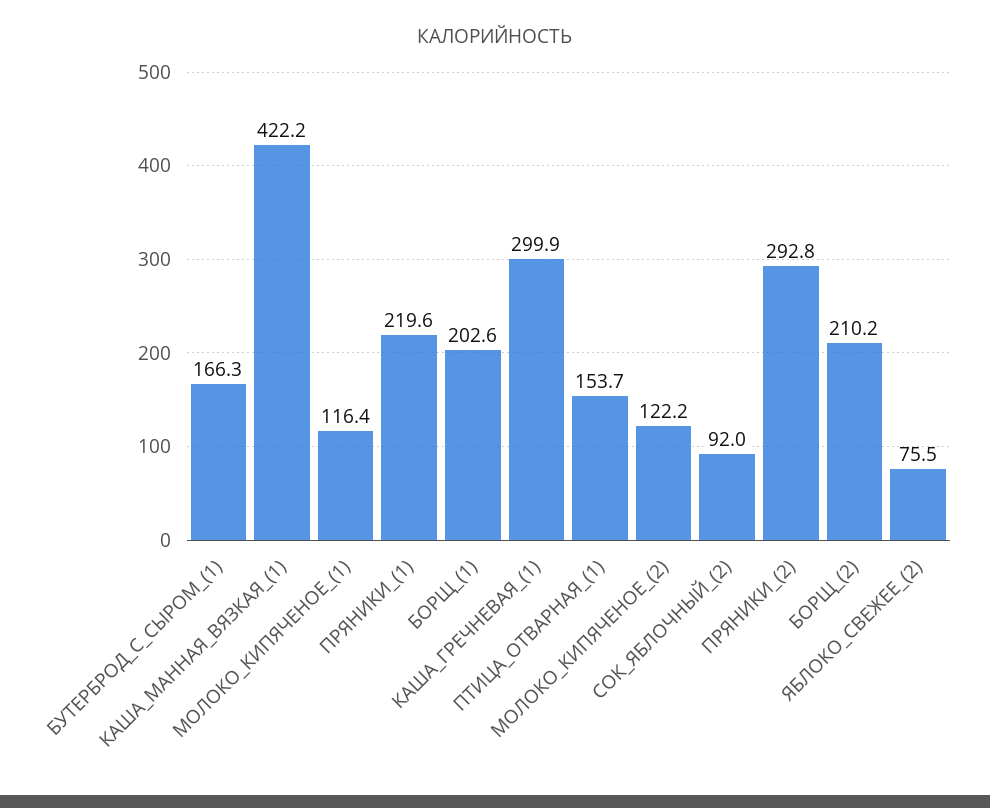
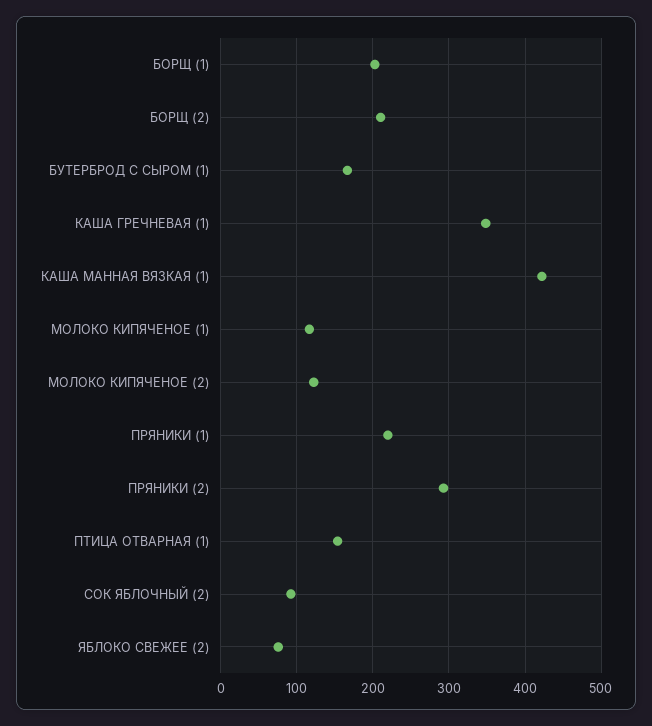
КАША_ГРЕЧНЕВАЯ_(1): 299.9 -> 350

